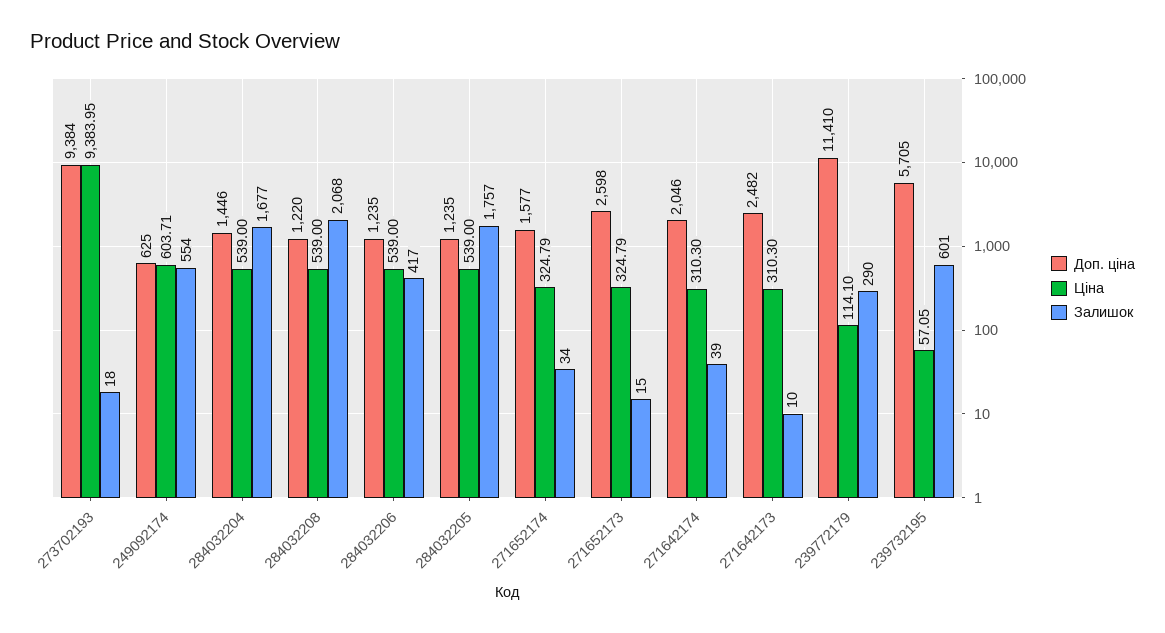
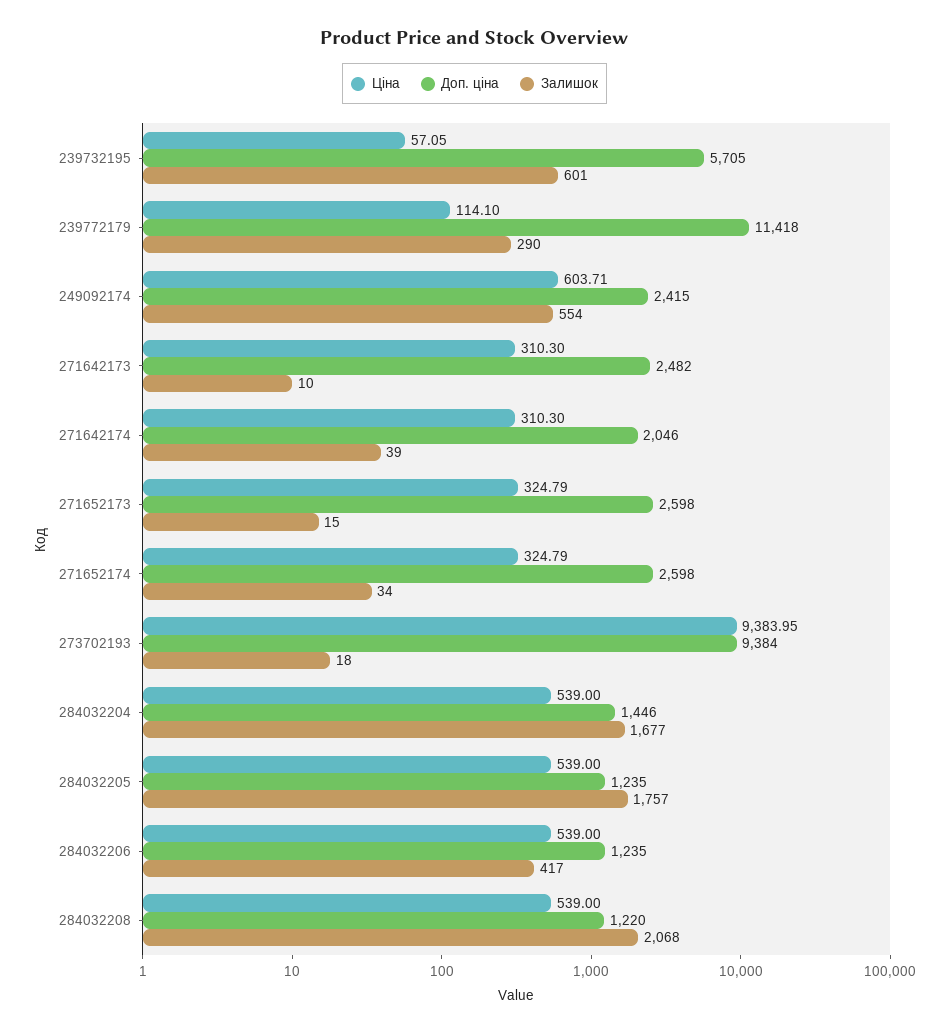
Доп. ціна, 249092174: 625 -> 2415
Доп. ціна, 271652174: 1577 -> 2598
Доп. ціна, 239772179: 11410 -> 11418

